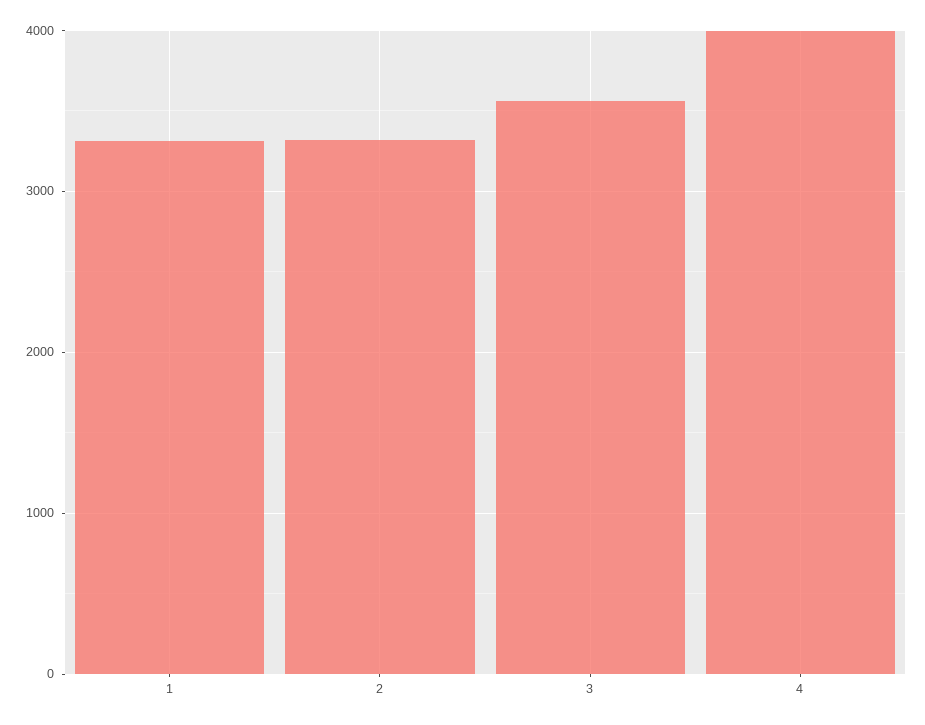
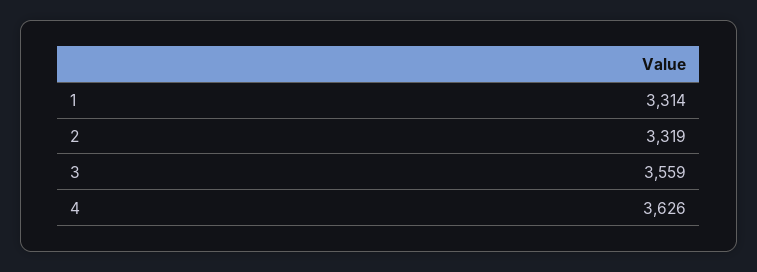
4: 4000 -> 3626

